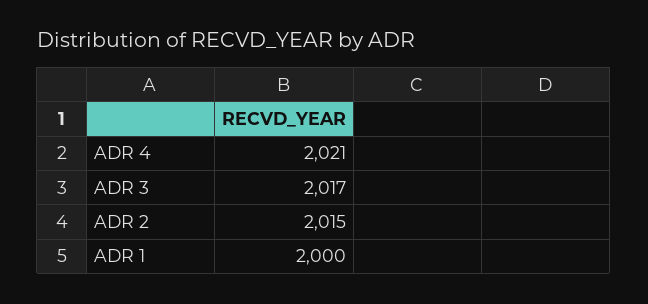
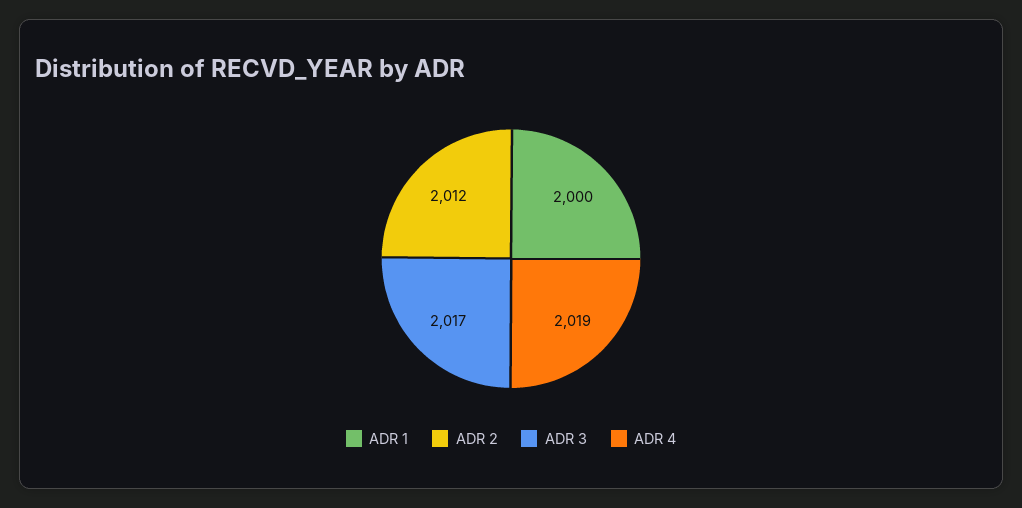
ADR 4: 2021 -> 2019
ADR 2: 2015 -> 2012

